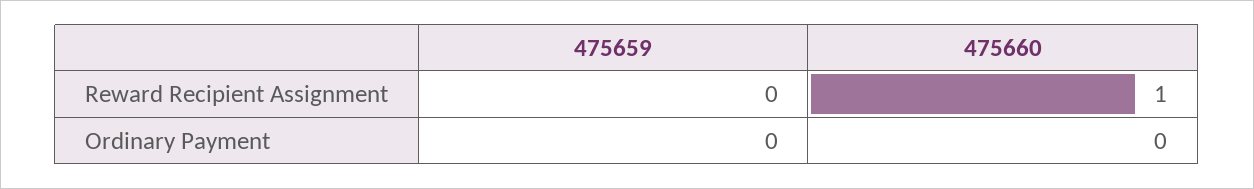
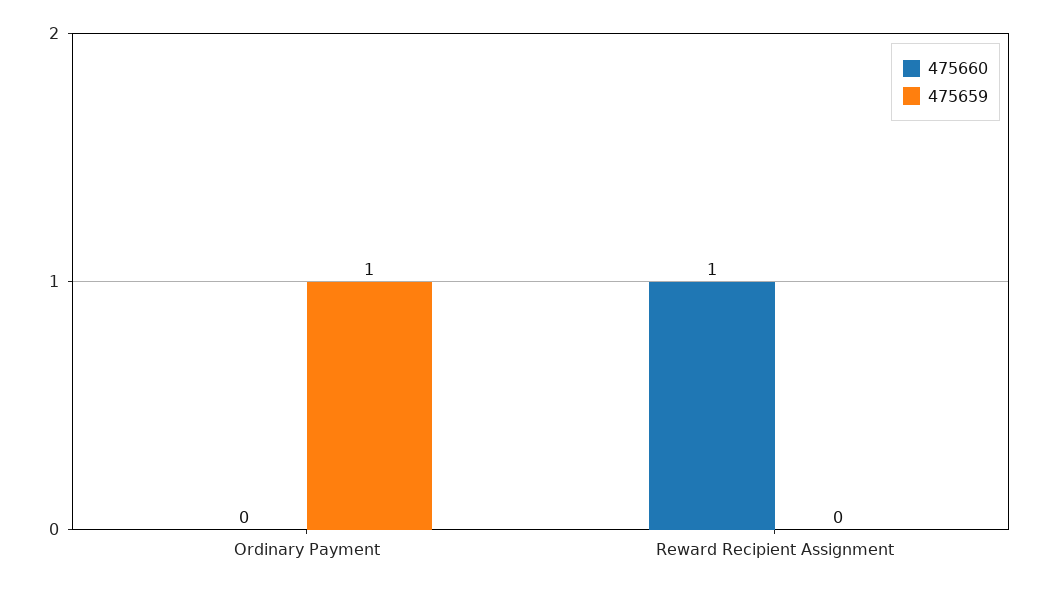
475659, Ordinary Payment: 0 -> 1

